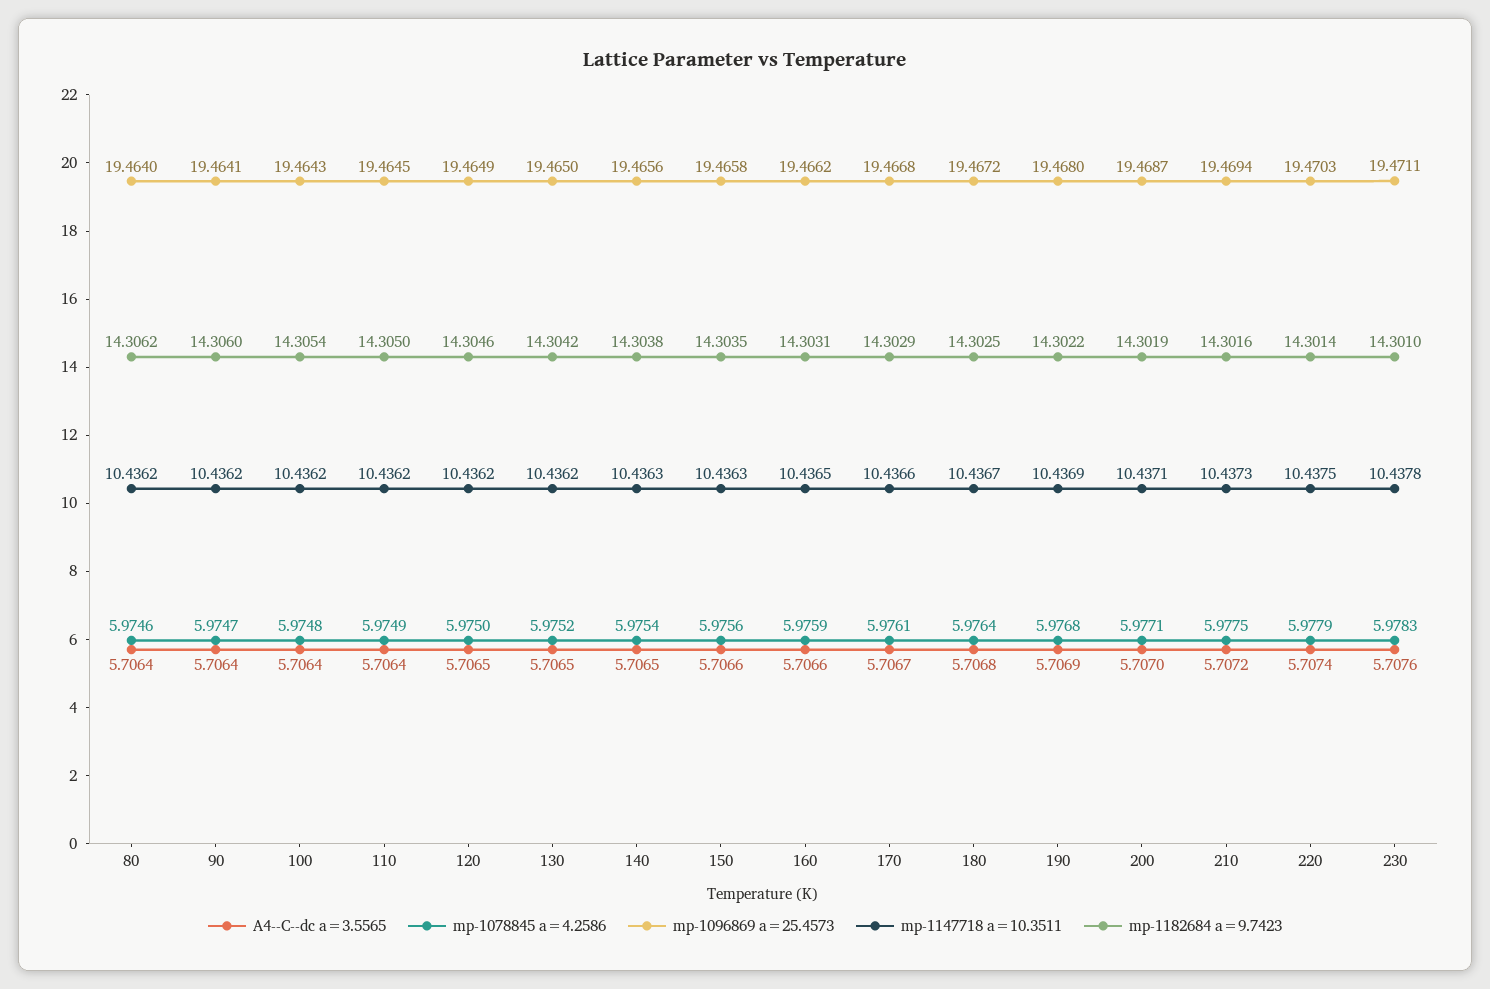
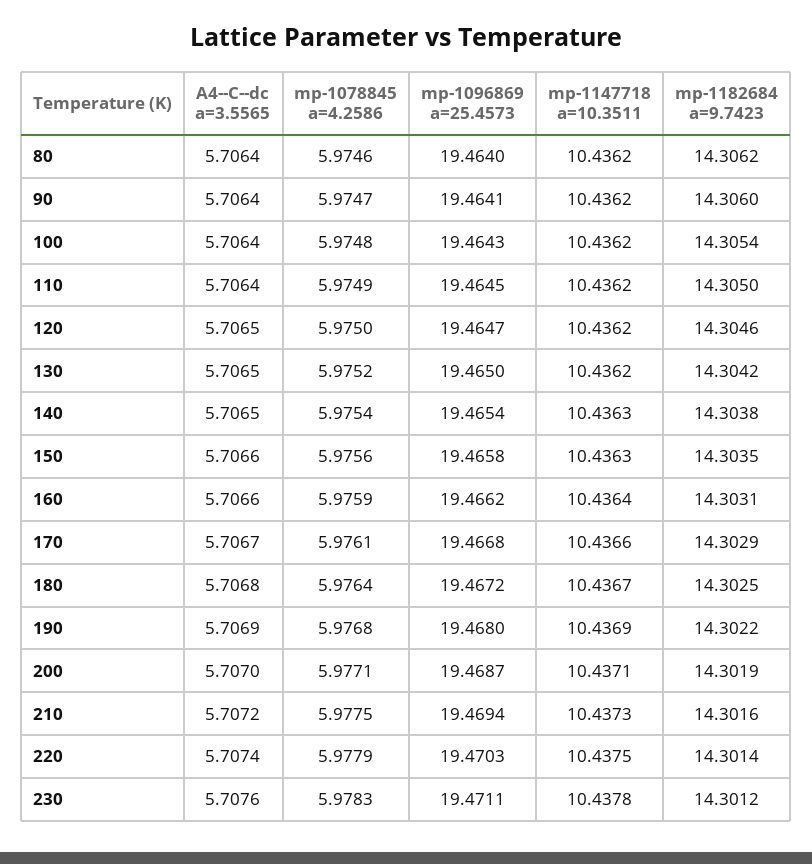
mp-1096869 a=25.4573, 120: 19.4649 -> 19.4647
mp-1096869 a=25.4573, 140: 19.4656 -> 19.4654
mp-1147718 a=10.3511, 160: 10.4365 -> 10.4364
mp-1182684 a=9.7423, 230: 14.301 -> 14.3012

